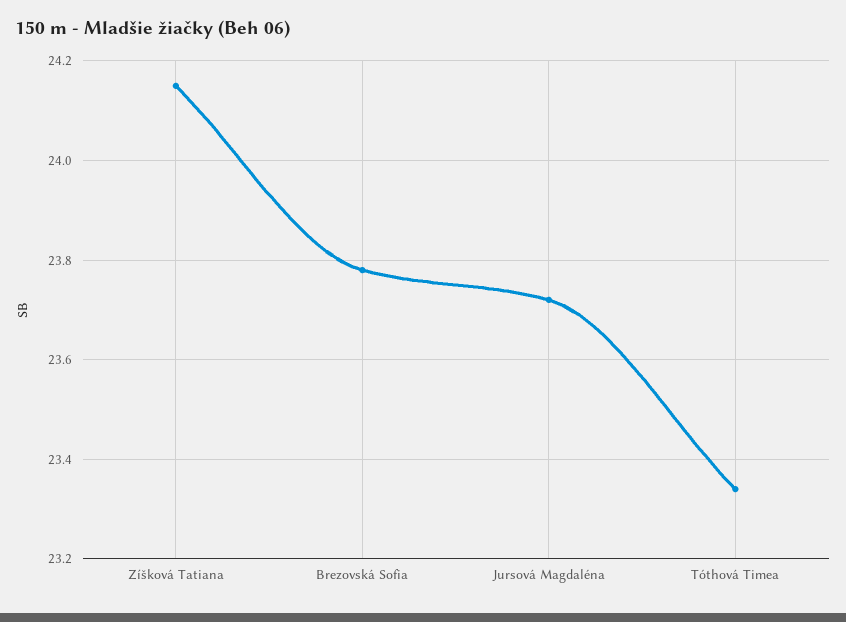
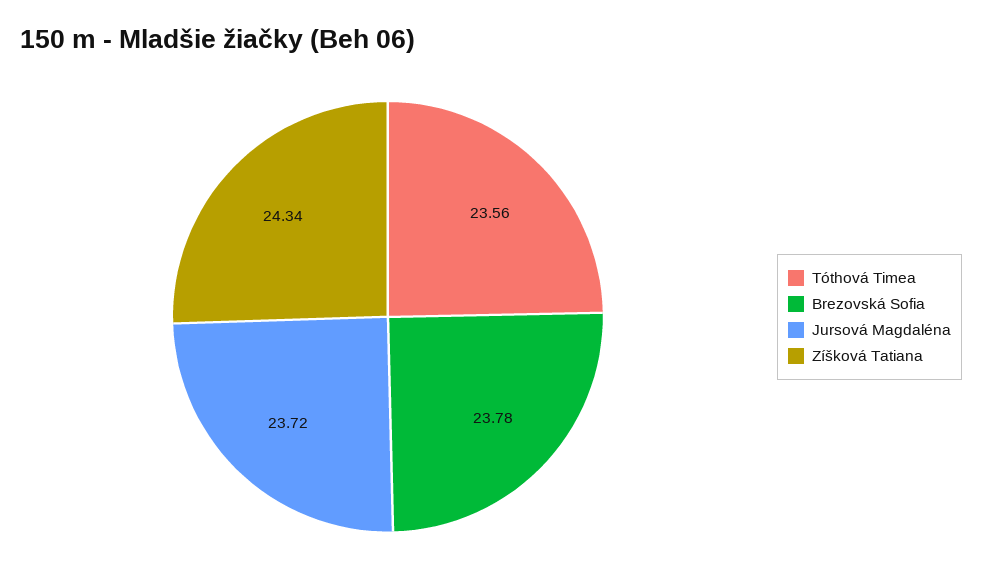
Zíšková Tatiana: 24.15 -> 24.34
Tóthová Timea: 23.35 -> 23.56

